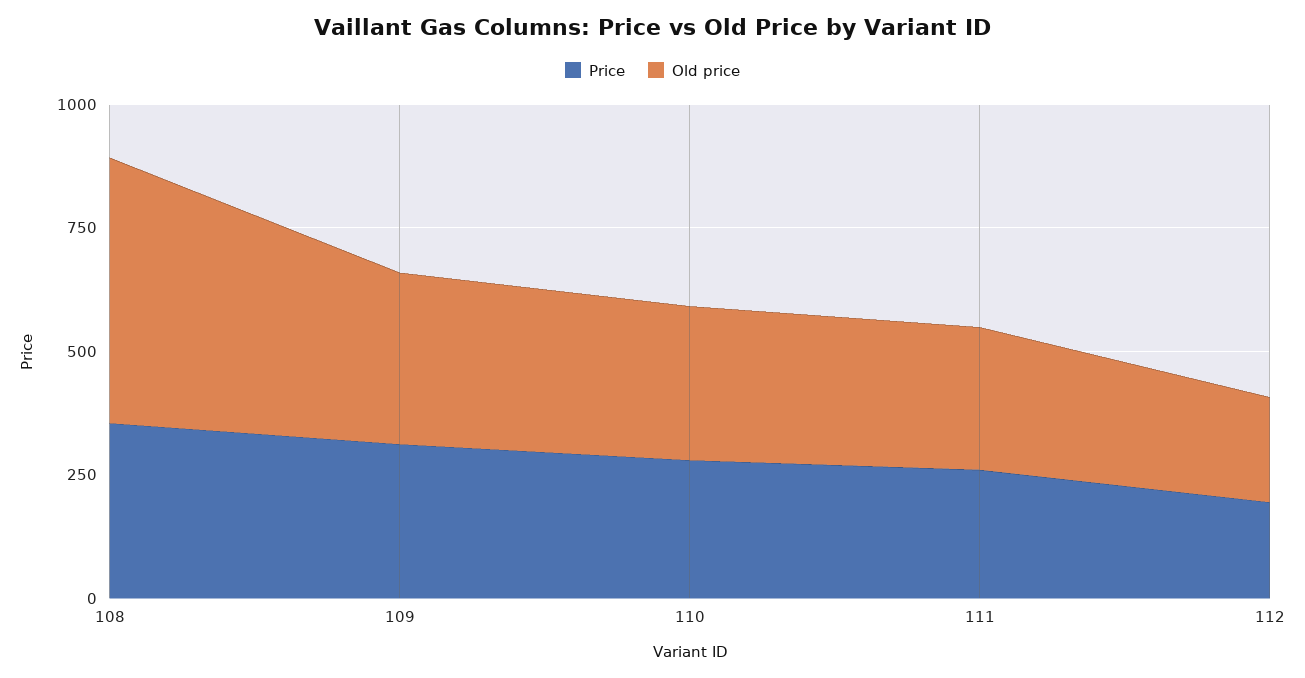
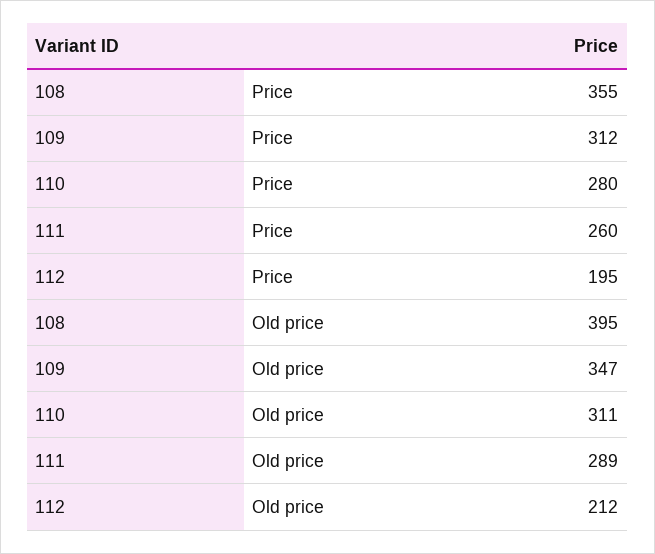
Old price, 108: 550 -> 395

